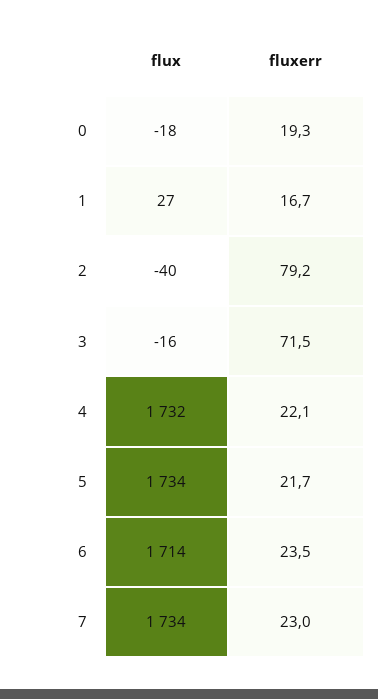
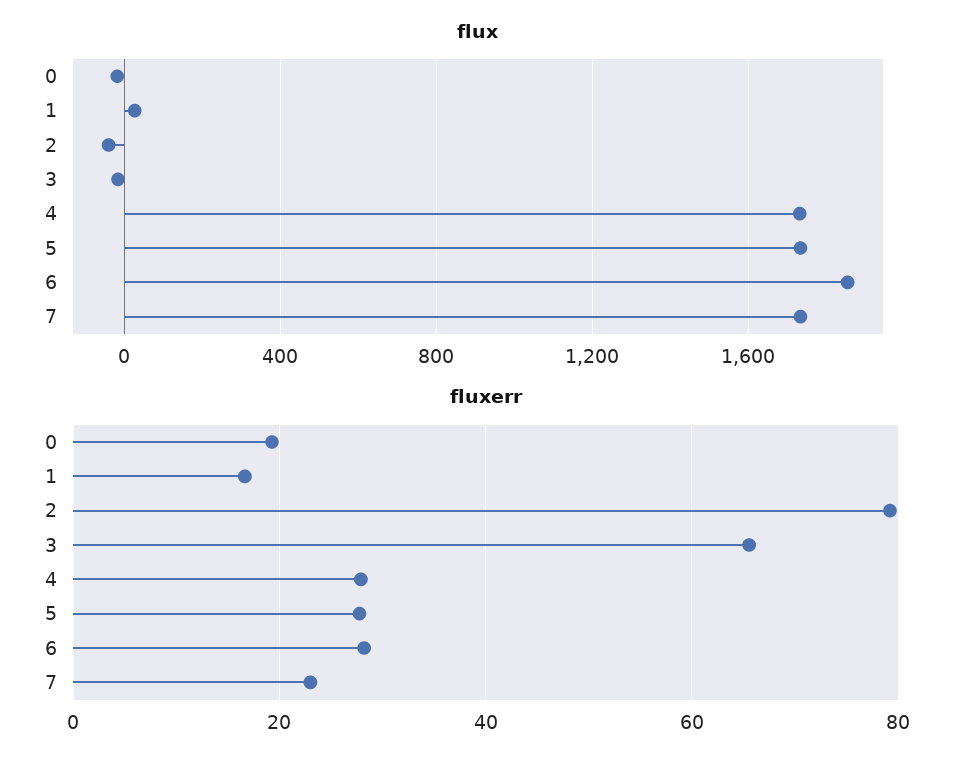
fluxerr, 3: 71.5 -> 66
fluxerr, 4: 22.1 -> 28
fluxerr, 5: 21.7 -> 28
flux, 6: 1714 -> 1850
fluxerr, 6: 23.5 -> 28

